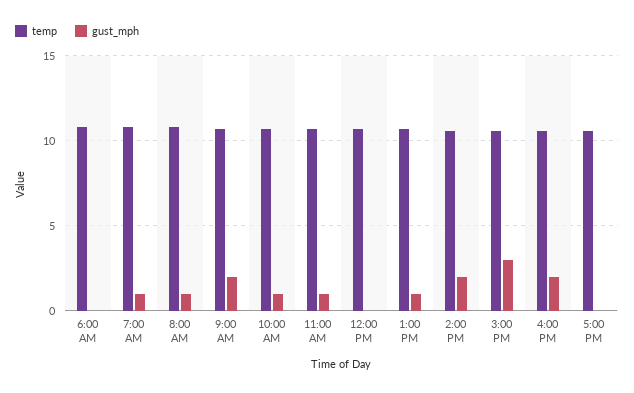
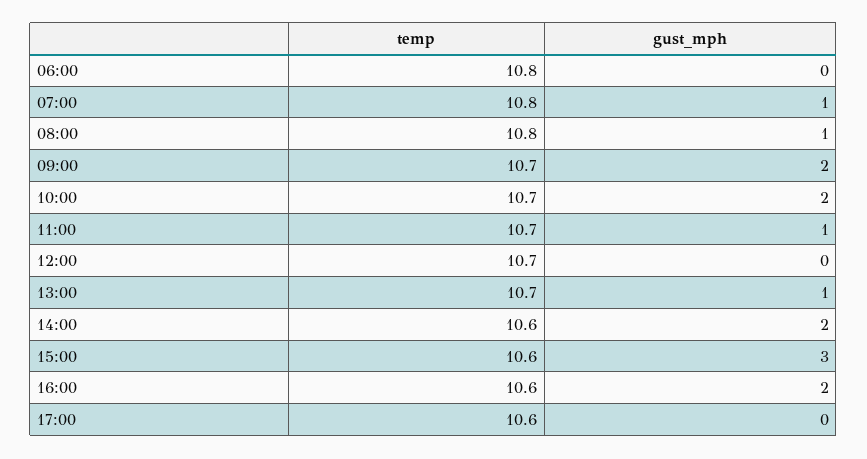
gust_mph, 10:00 AM: 1 -> 2

